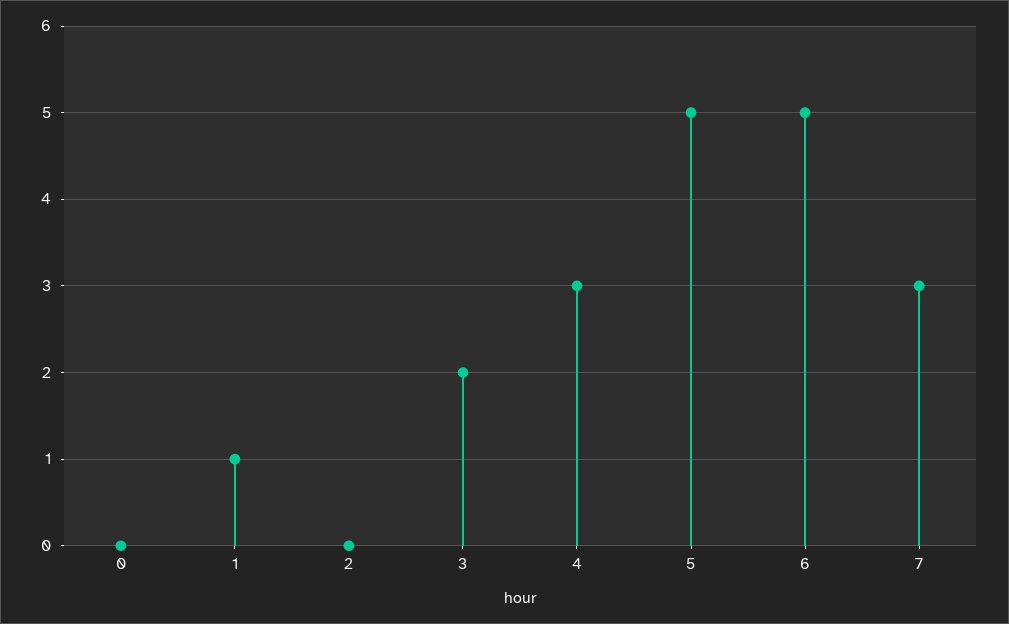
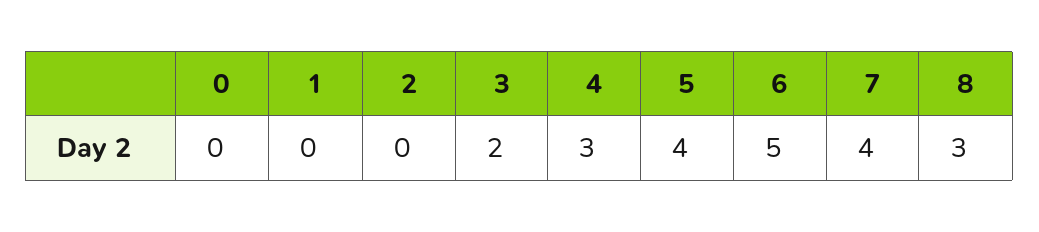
1: 1 -> 0
5: 5 -> 4
7: 3 -> 4
8: none -> 3

